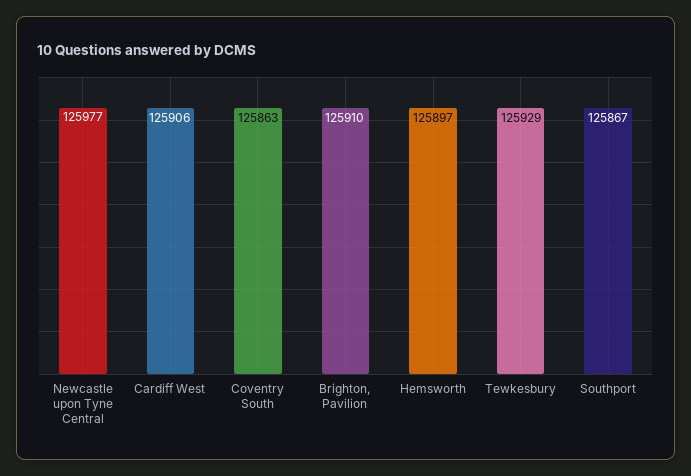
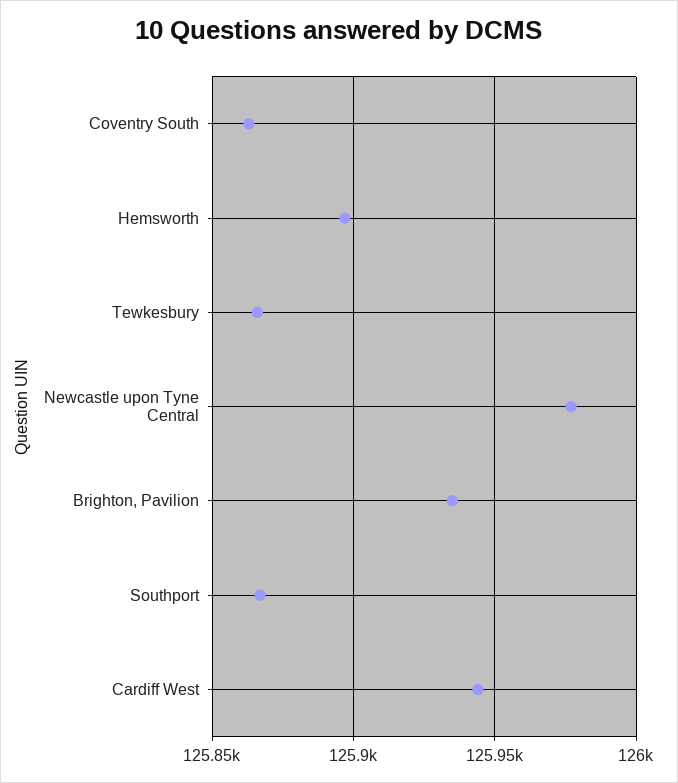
Cardiff West: 125906 -> 125945
Brighton, Pavilion: 125910 -> 125935
Tewkesbury: 125929 -> 125865

